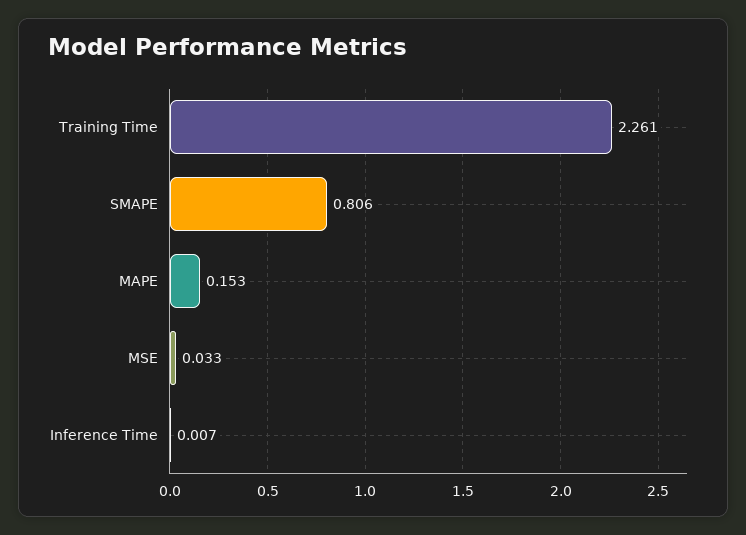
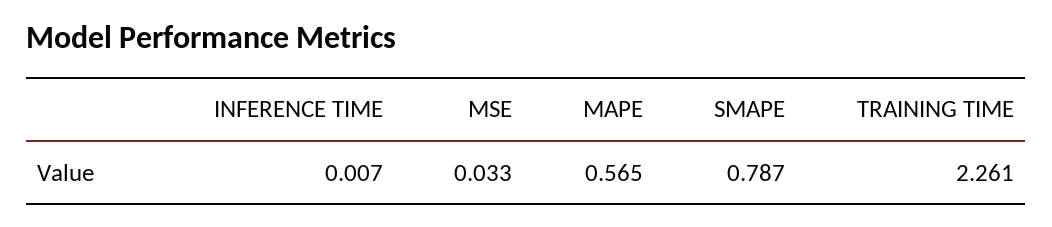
SMAPE: 0.806 -> 0.787
MAPE: 0.153 -> 0.565

